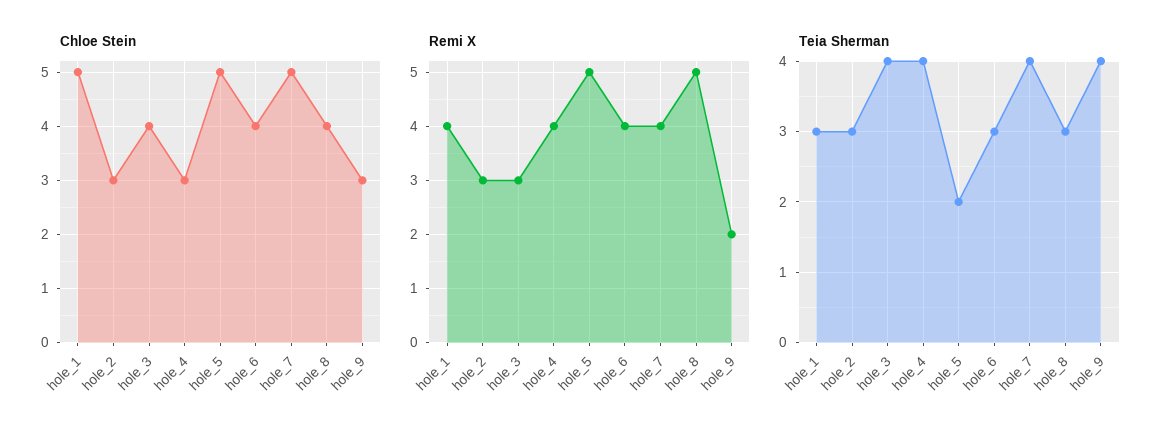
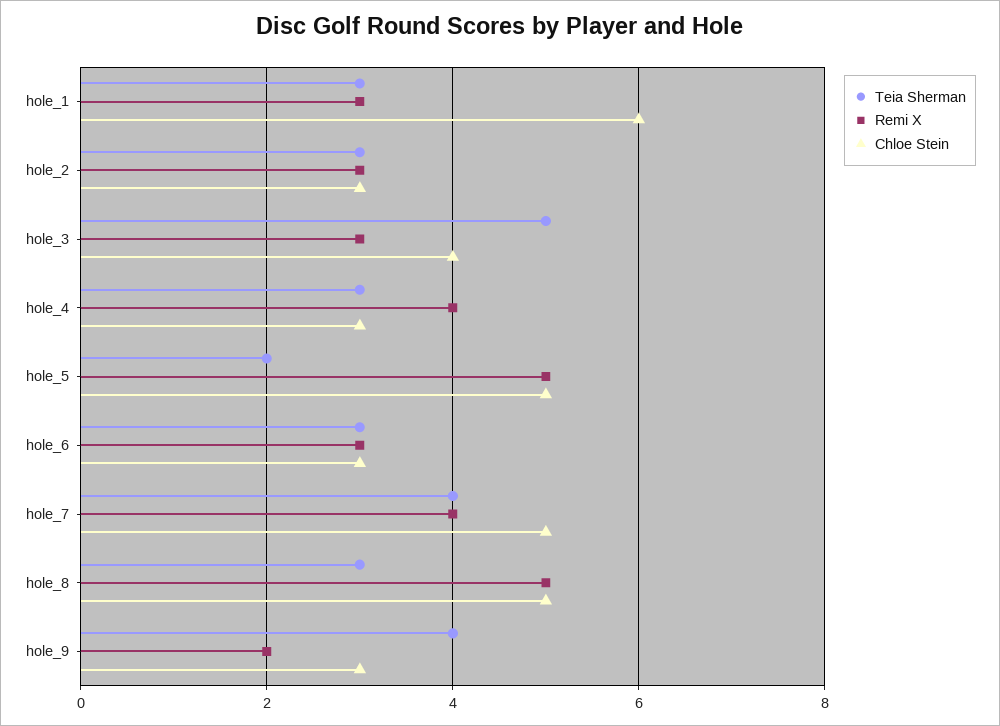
Chloe Stein, hole_1: 5 -> 6
Chloe Stein, hole_6: 4 -> 3
Chloe Stein, hole_8: 4 -> 5
Remi X, hole_1: 4 -> 3
Remi X, hole_6: 4 -> 3
Teia Sherman, hole_3: 4 -> 5
Teia Sherman, hole_4: 4 -> 3

